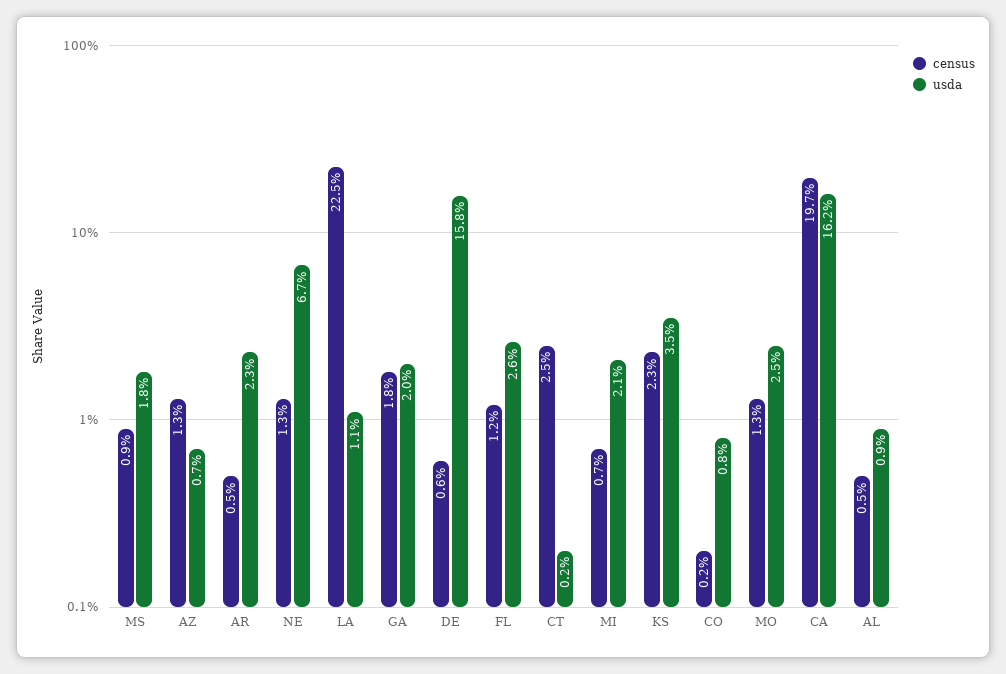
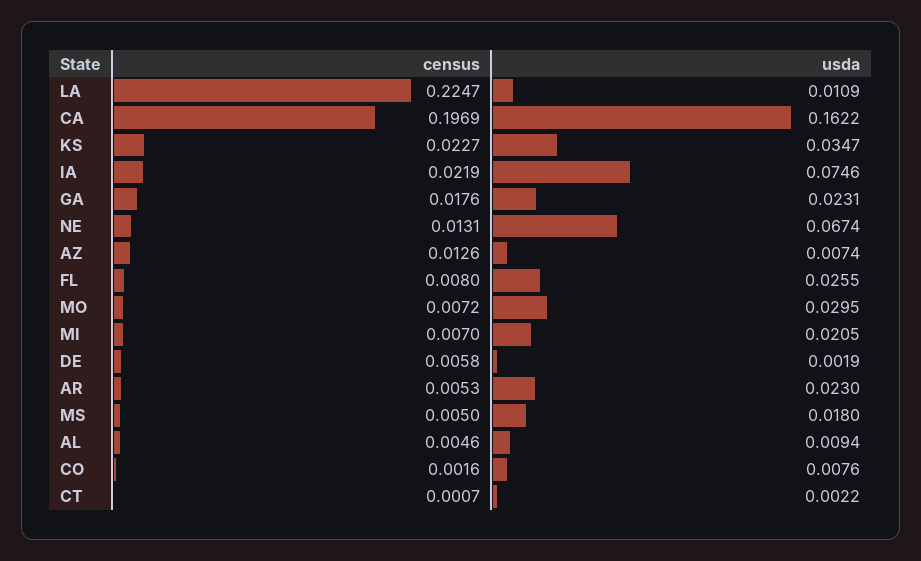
census, MS: 0.009 -> 0.005
usda, GA: 0.02 -> 0.0231
usda, DE: 0.158 -> 0.0019
census, FL: 0.012 -> 0.008
census, CT: 0.025 -> 0.0007
census, MO: 0.013 -> 0.0072
usda, MO: 0.025 -> 0.0295
census, IA: none -> 0.0219
usda, IA: none -> 0.0746

